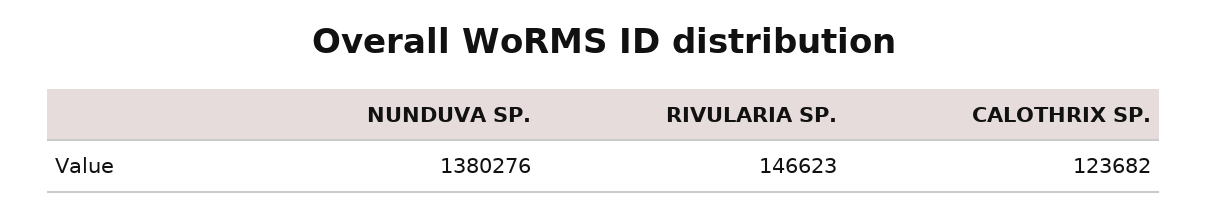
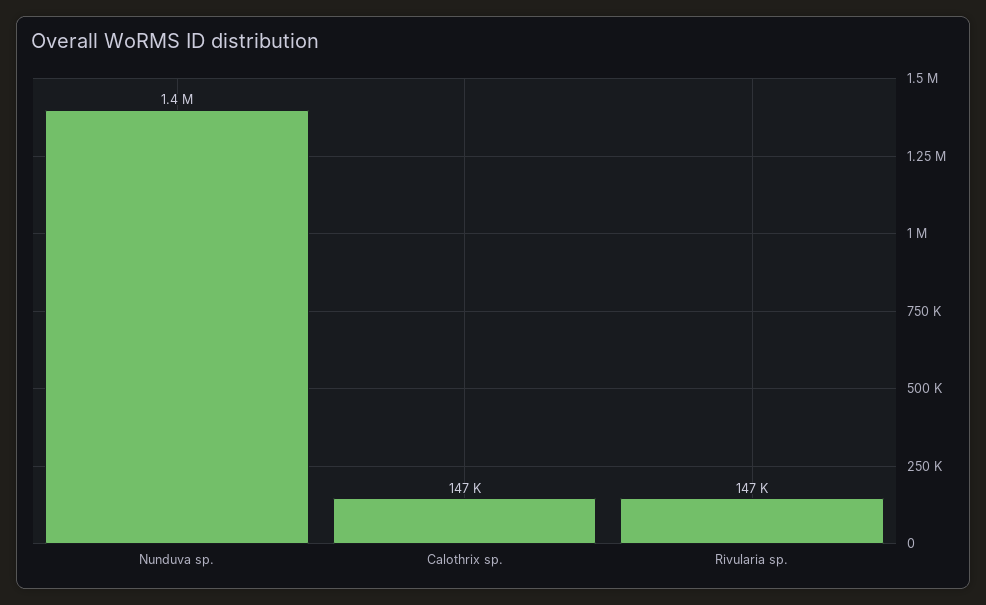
CALOTHRIX SP.: 123682 -> 147000

